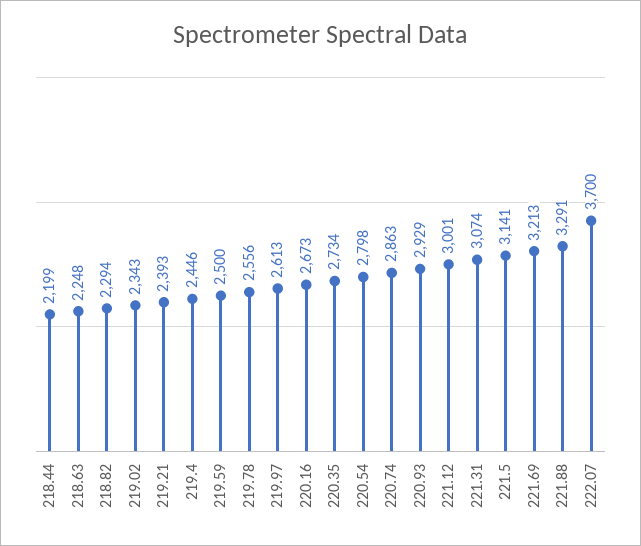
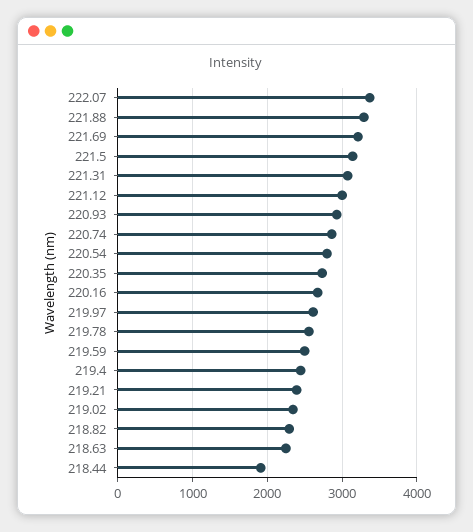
218.44: 2199 -> 1900
222.07: 3700 -> 3400

